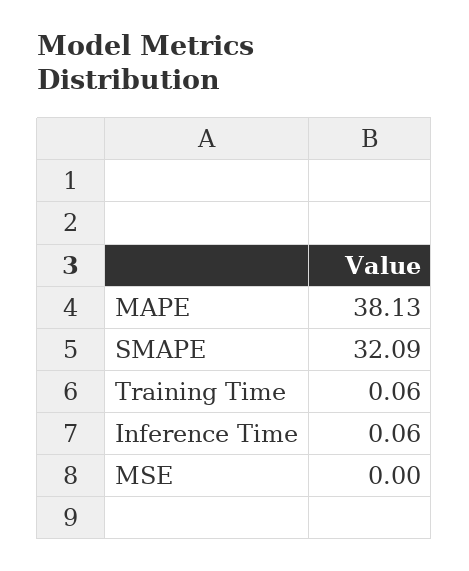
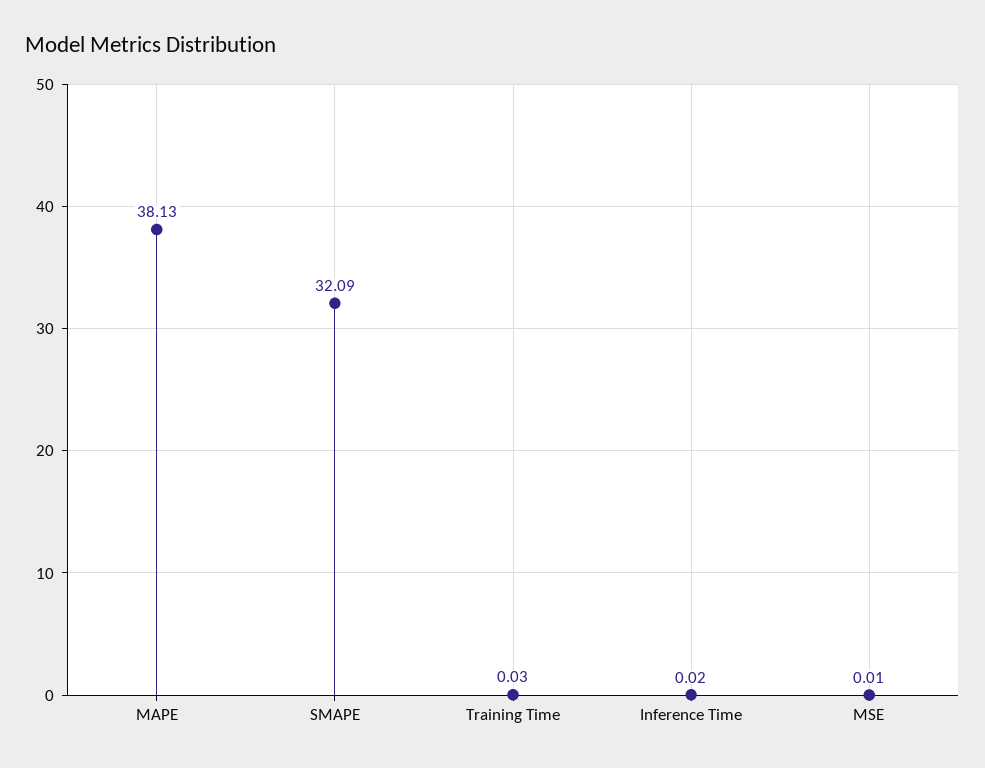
Training Time: 0.06 -> 0.03
Inference Time: 0.06 -> 0.02
MSE: 0 -> 0.01

